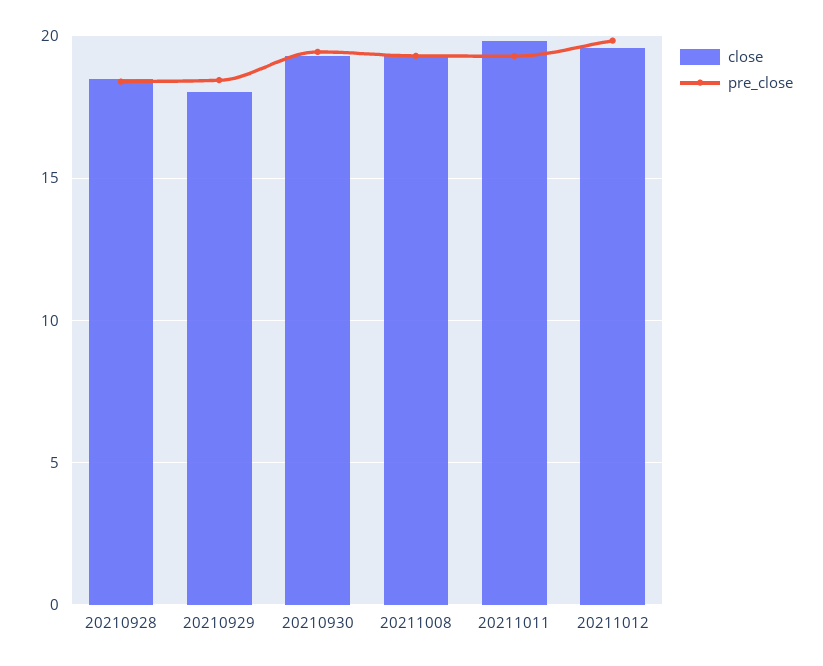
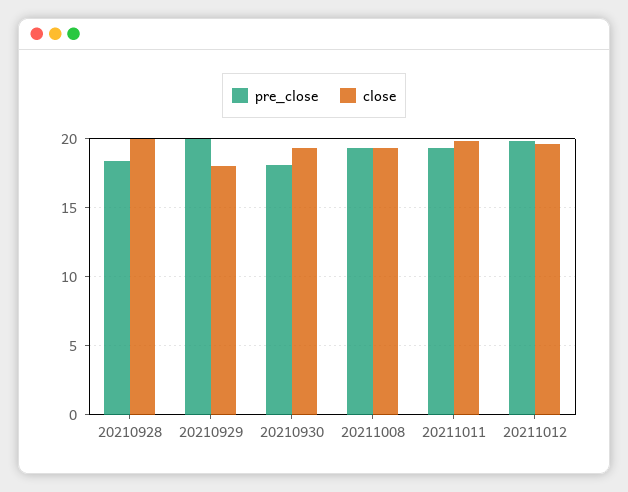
close, 20210928: 18.5 -> 20
pre_close, 20210929: 18.5 -> 20
pre_close, 20210930: 19.5 -> 18

